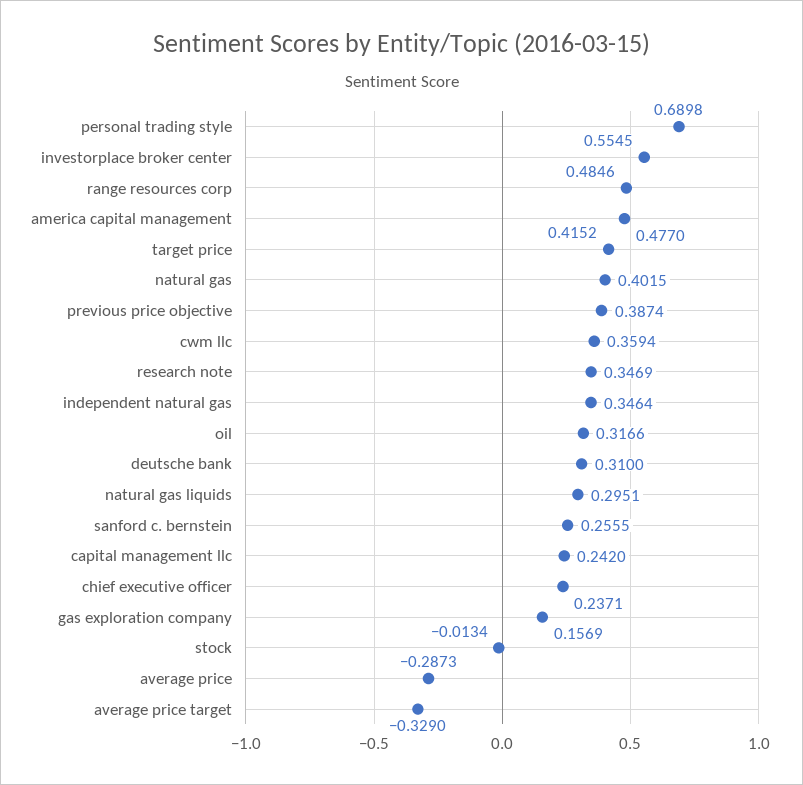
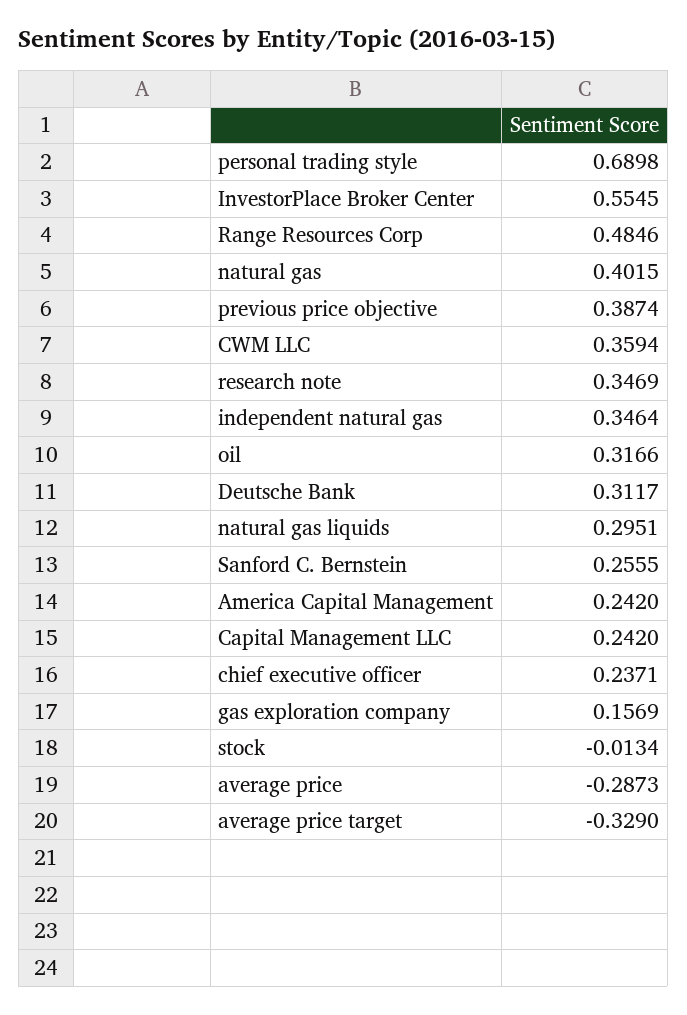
america capital management: 0.477 -> 0.242
target price: 0.4152 -> none
deutsche bank: 0.31 -> 0.3117

